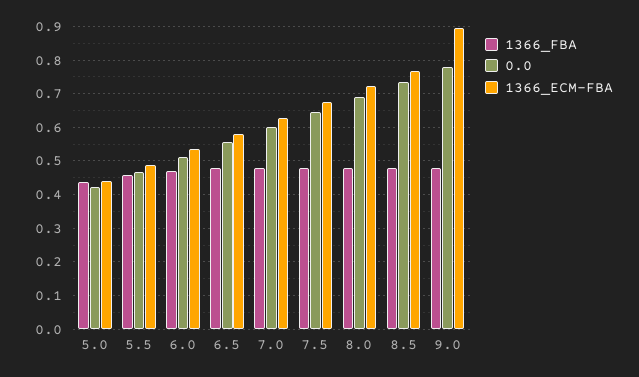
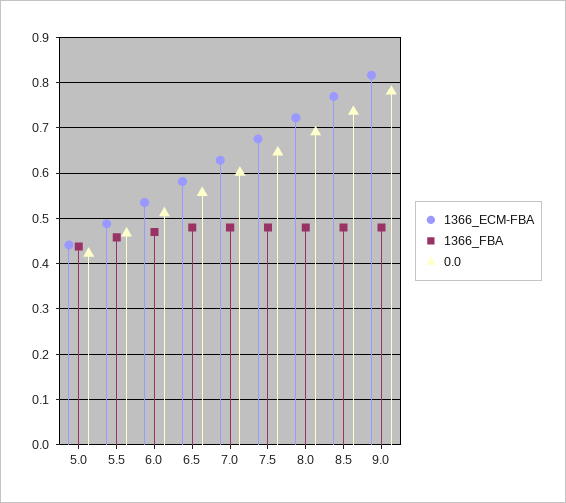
1366_ECM-FBA, 9.0: 0.9 -> 0.82

